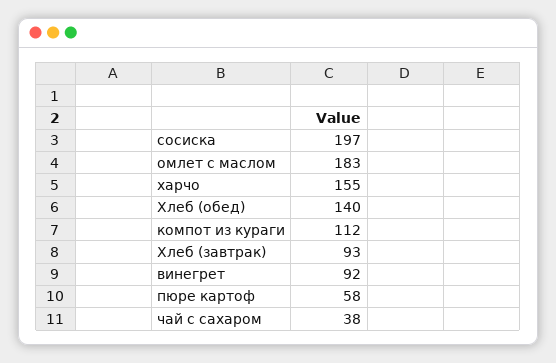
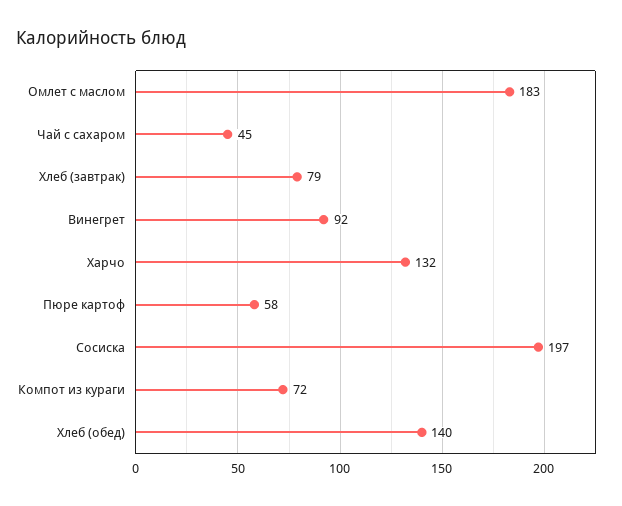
харчо: 155 -> 132
компот из кураги: 112 -> 72
Хлеб (завтрак): 93 -> 79
чай с сахаром: 38 -> 45

